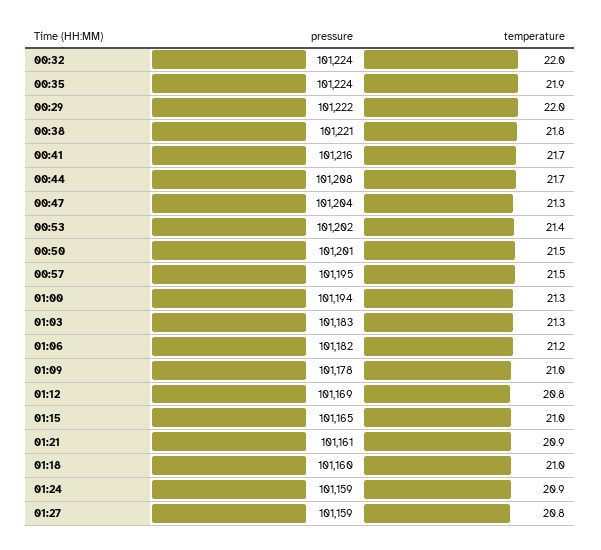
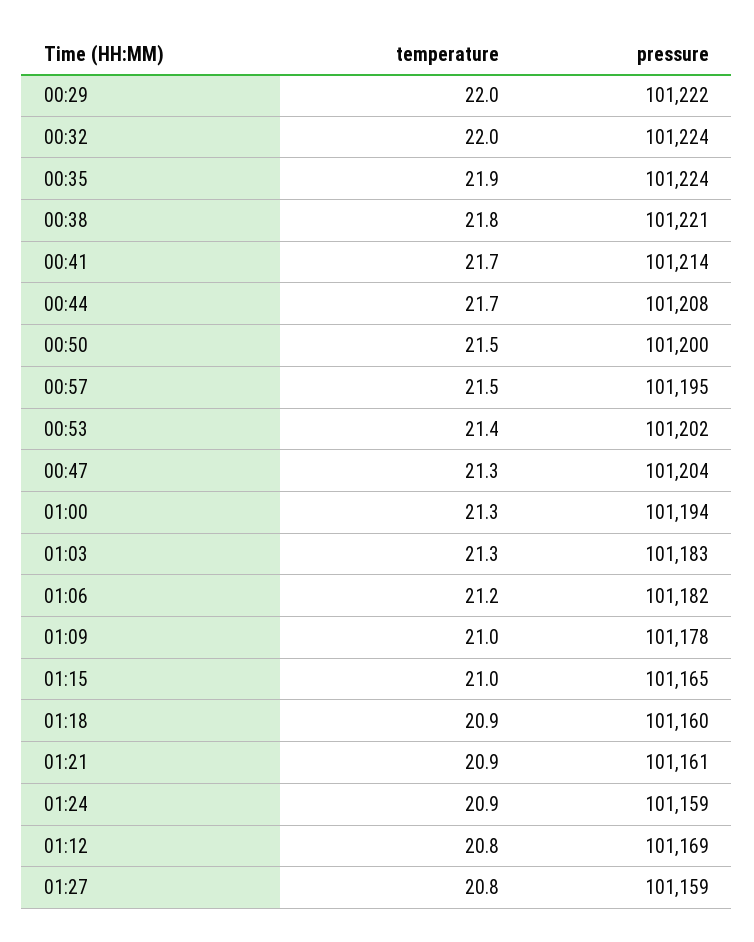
pressure, 00:41: 101216 -> 101214
pressure, 00:50: 101201 -> 101200
temperature, 01:18: 21 -> 20.9

